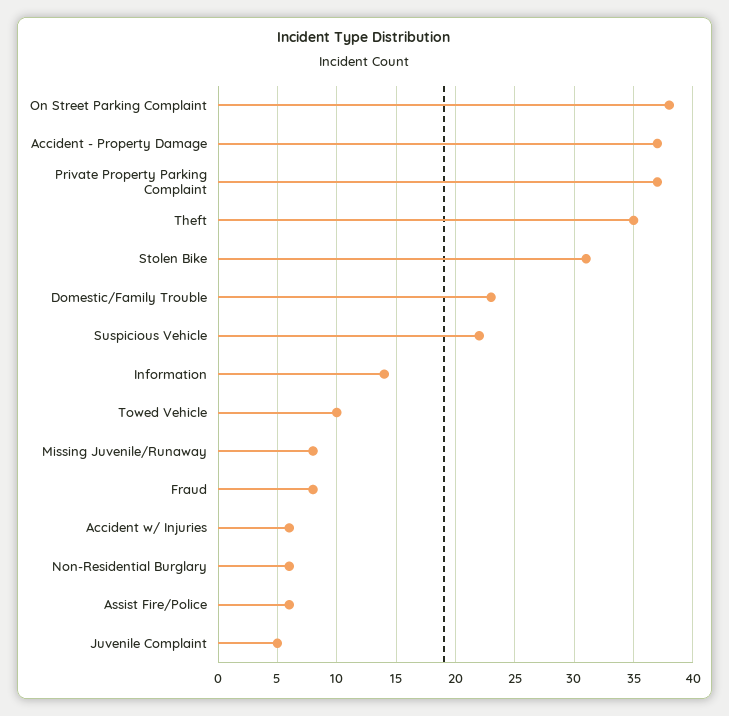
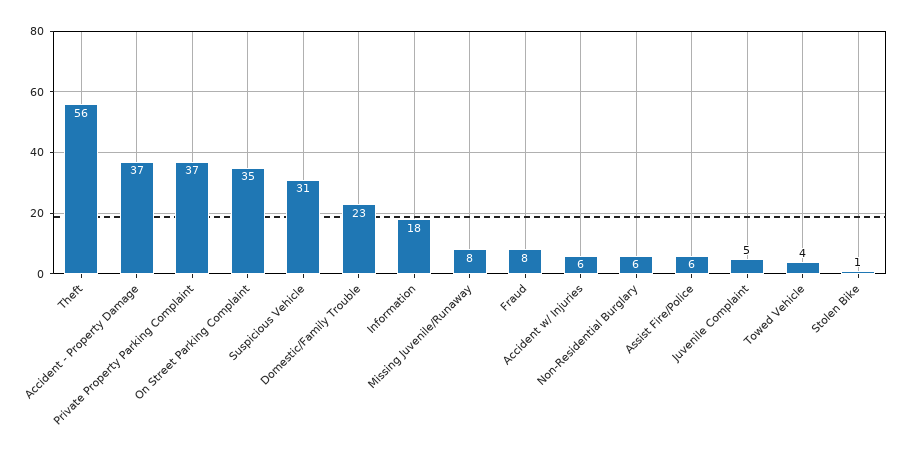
On Street Parking Complaint: 38 -> 35
Theft: 35 -> 56
Stolen Bike: 31 -> 1
Suspicious Vehicle: 22 -> 31
Information: 14 -> 18
Towed Vehicle: 10 -> 4

